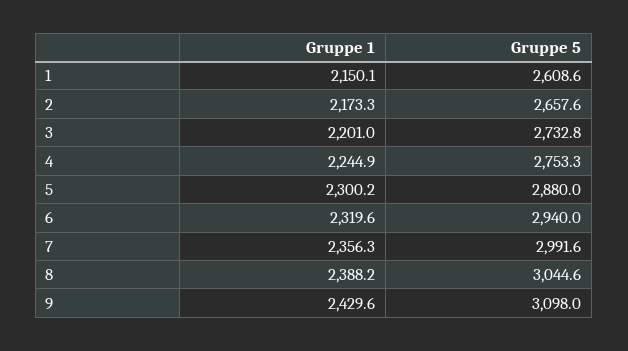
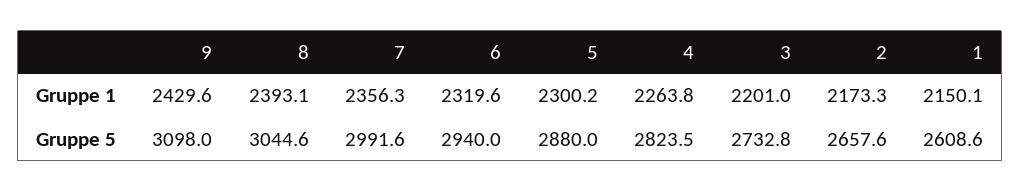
Gruppe 1, 4: 2244.9 -> 2263.8
Gruppe 5, 4: 2753.3 -> 2823.5
Gruppe 1, 8: 2388.2 -> 2393.1

